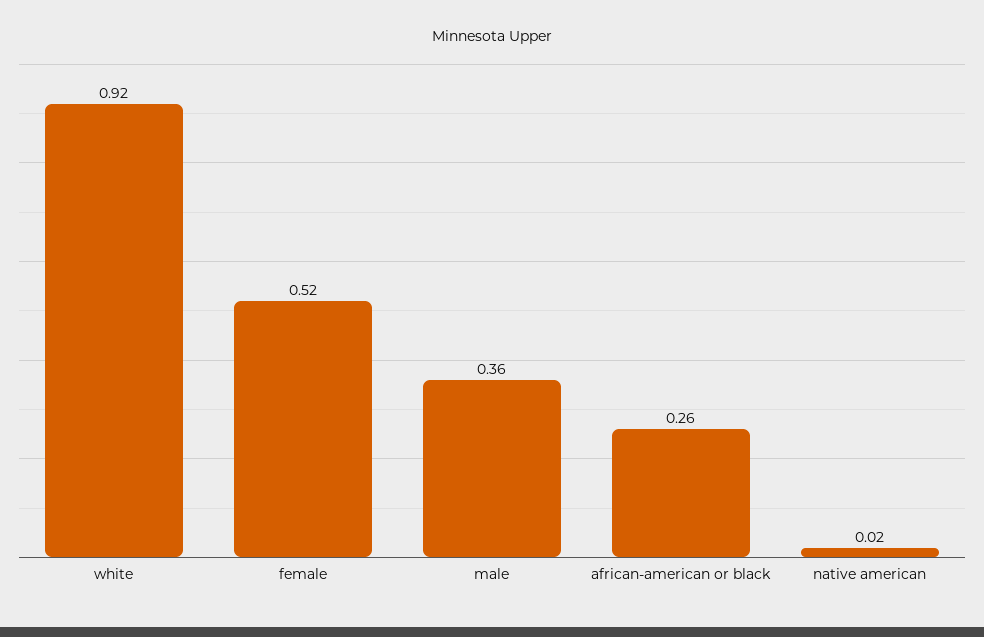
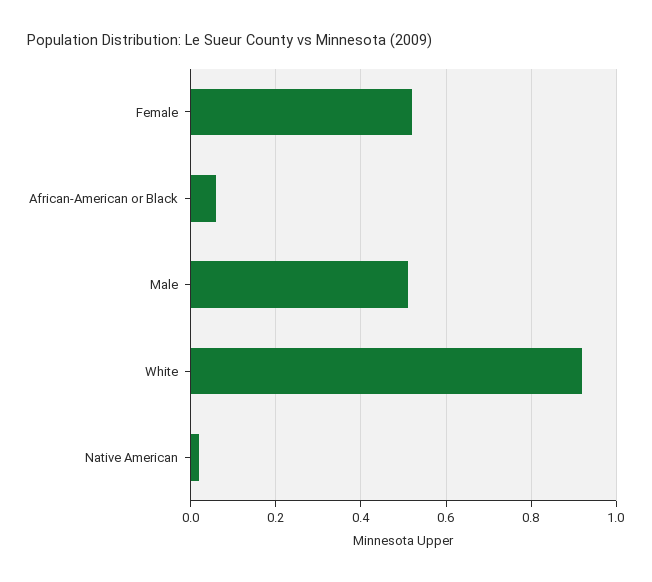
male: 0.36 -> 0.5
african-american or black: 0.26 -> 0.05

